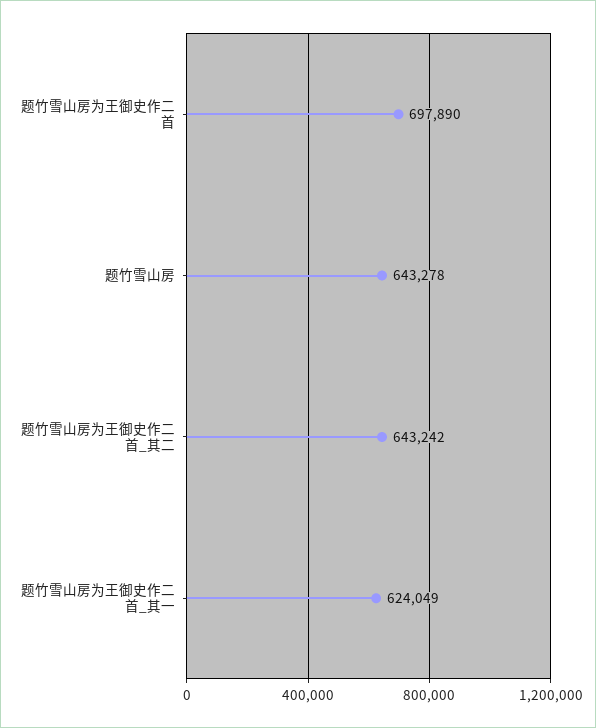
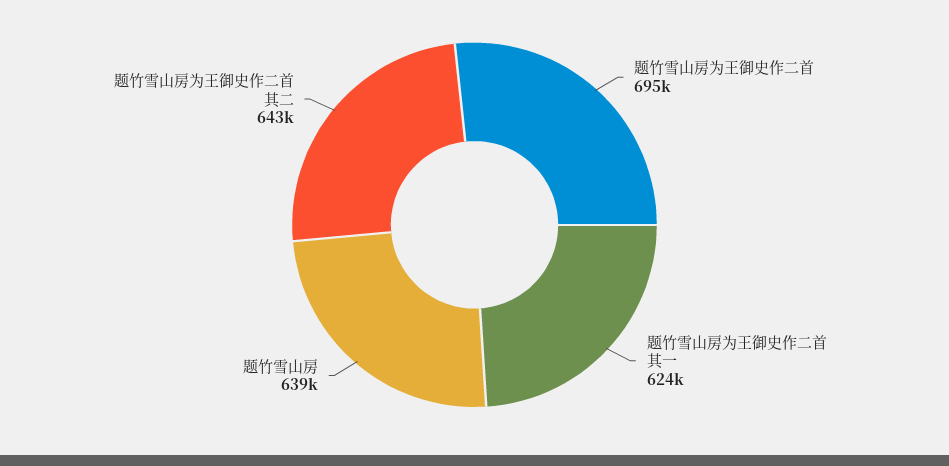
题竹雪山房为王御史作二首: 697890 -> 695000
题竹雪山房: 643278 -> 639000

